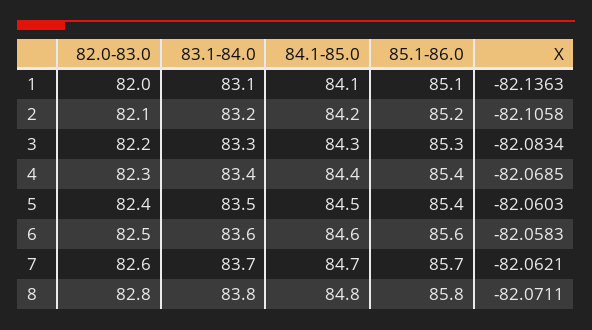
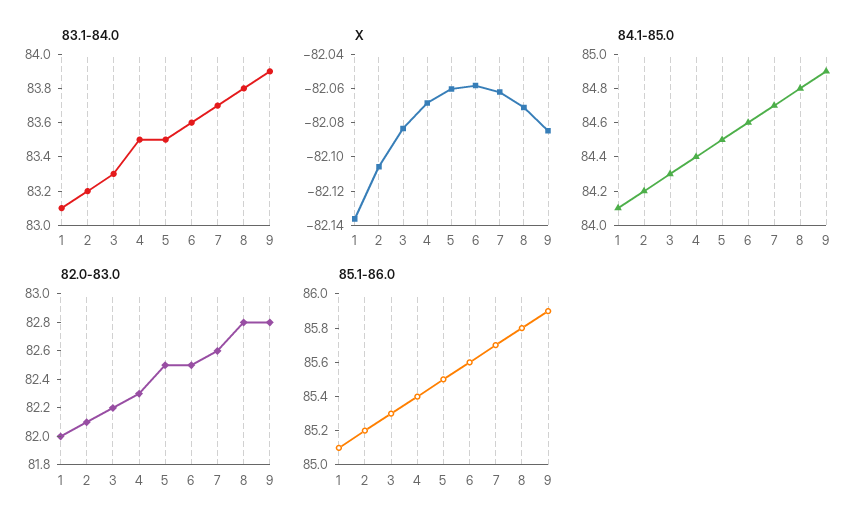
83.1-84.0, 4: 83.4 -> 83.5
82.0-83.0, 5: 82.4 -> 82.5
85.1-86.0, 5: 85.4 -> 85.5
83.1-84.0, 9: none -> 83.9
X, 9: none -> -82.085
84.1-85.0, 9: none -> 84.9
82.0-83.0, 9: none -> 82.8
85.1-86.0, 9: none -> 85.9

